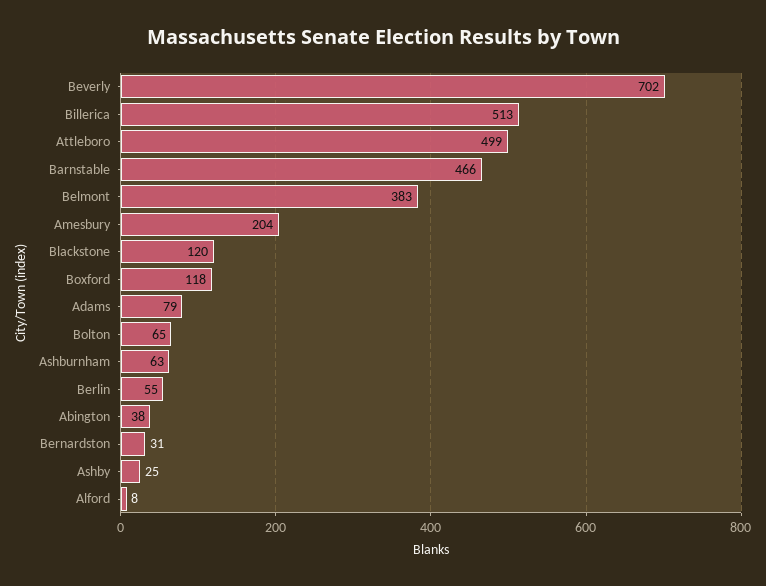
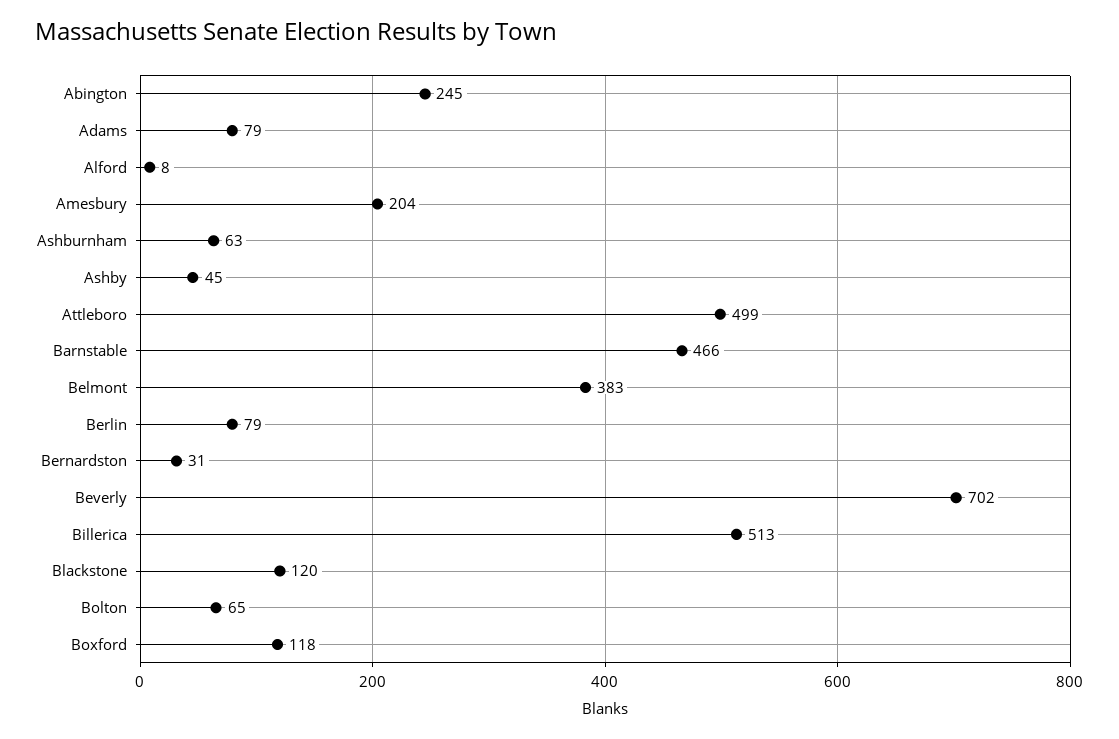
Berlin: 55 -> 79
Abington: 38 -> 245
Ashby: 25 -> 45

